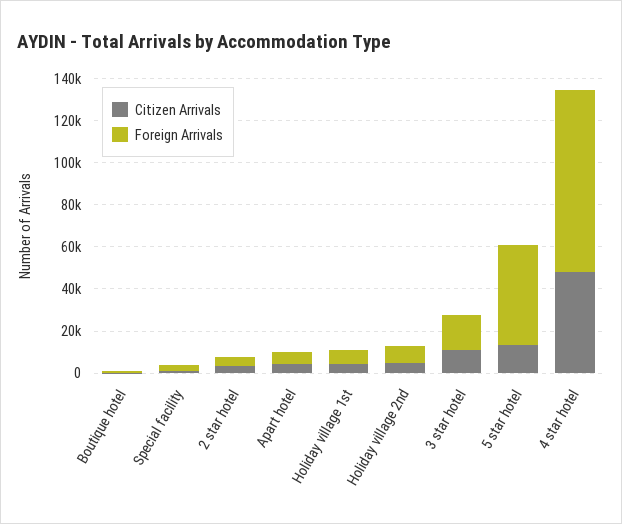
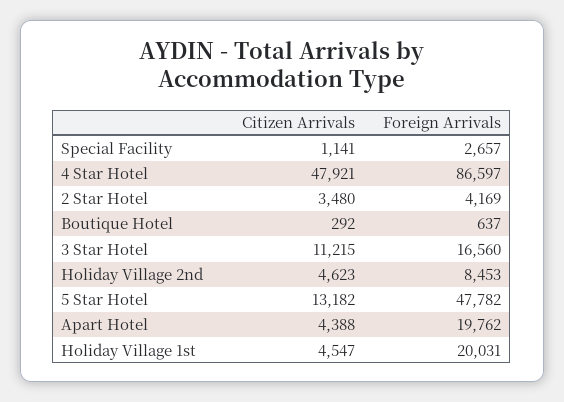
Foreign Arrivals, Apart hotel: 5000 -> 19762
Foreign Arrivals, Holiday village 1st: 5000 -> 20031

